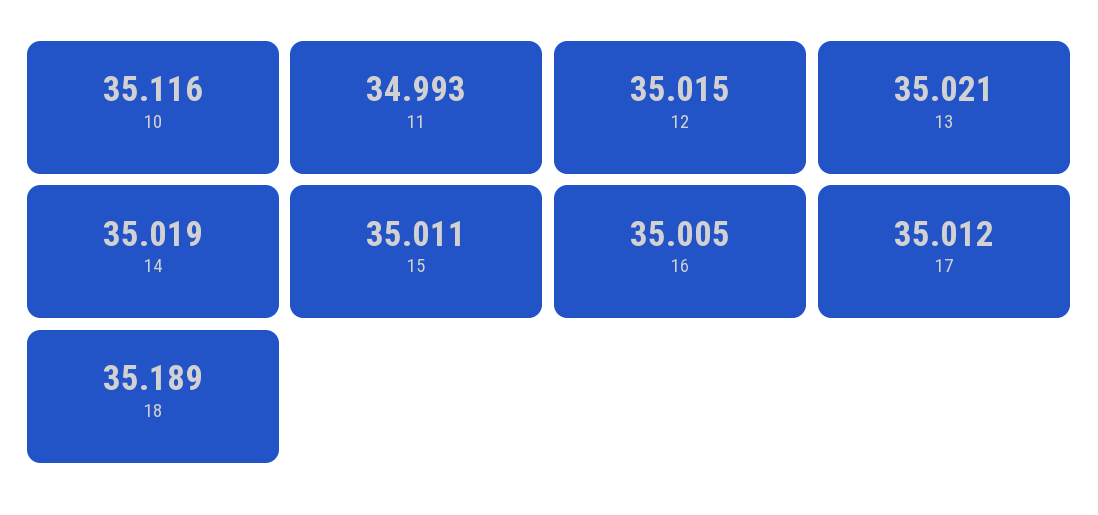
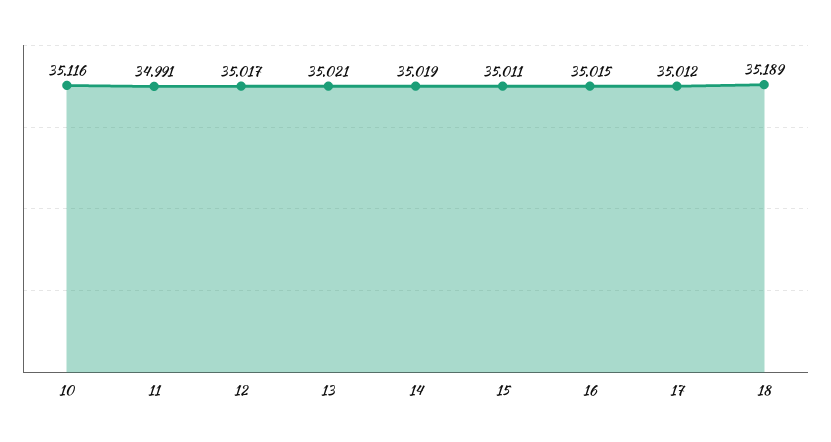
11: 34.993 -> 34.991
12: 35.015 -> 35.017
16: 35.005 -> 35.015

